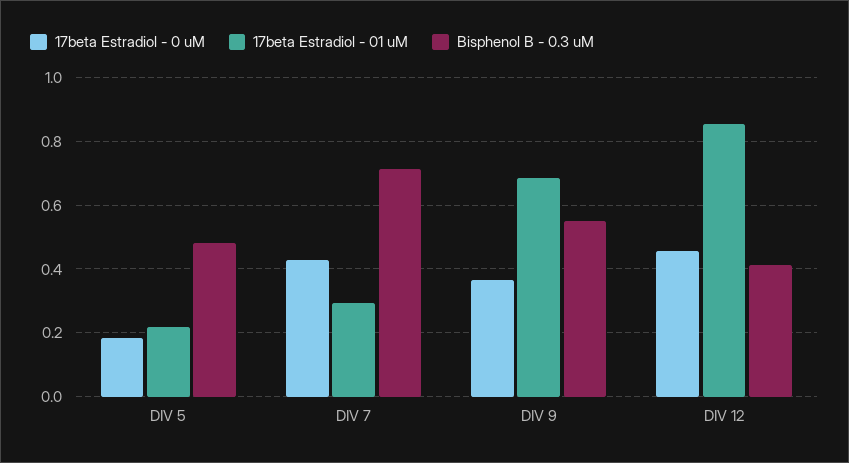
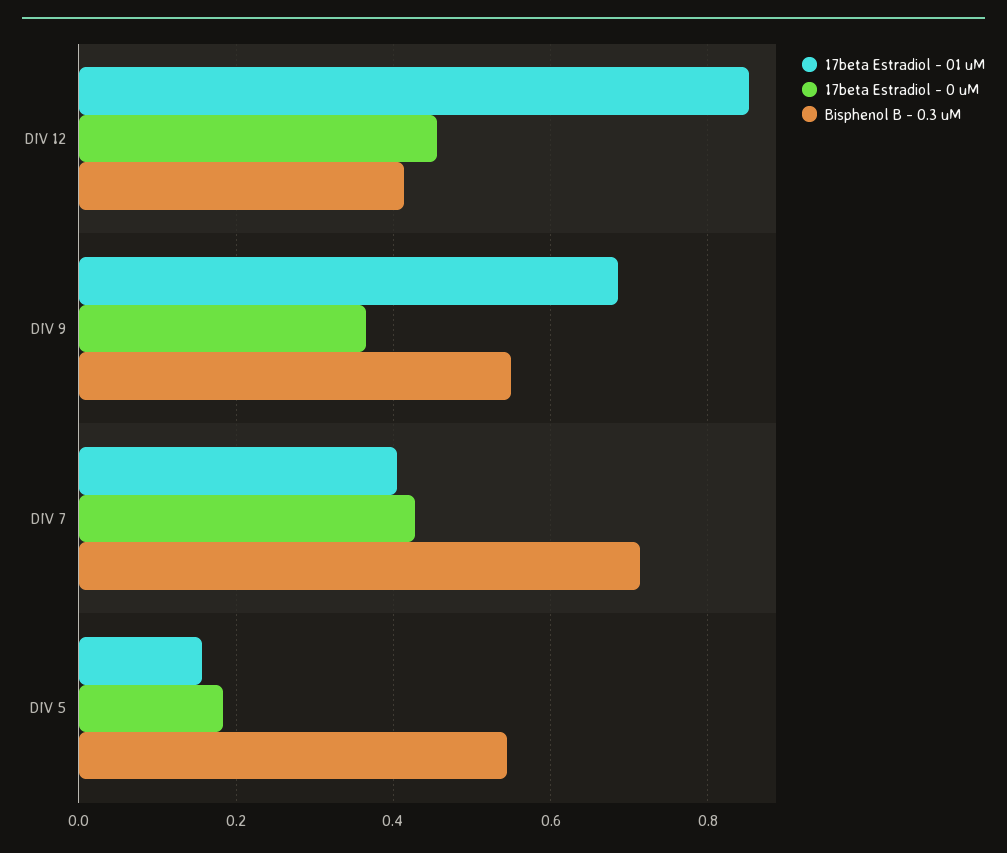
17beta Estradiol - 01 uM, DIV 5: 0.22 -> 0.16
Bisphenol B - 0.3 uM, DIV 5: 0.48 -> 0.54
17beta Estradiol - 01 uM, DIV 7: 0.3 -> 0.4

